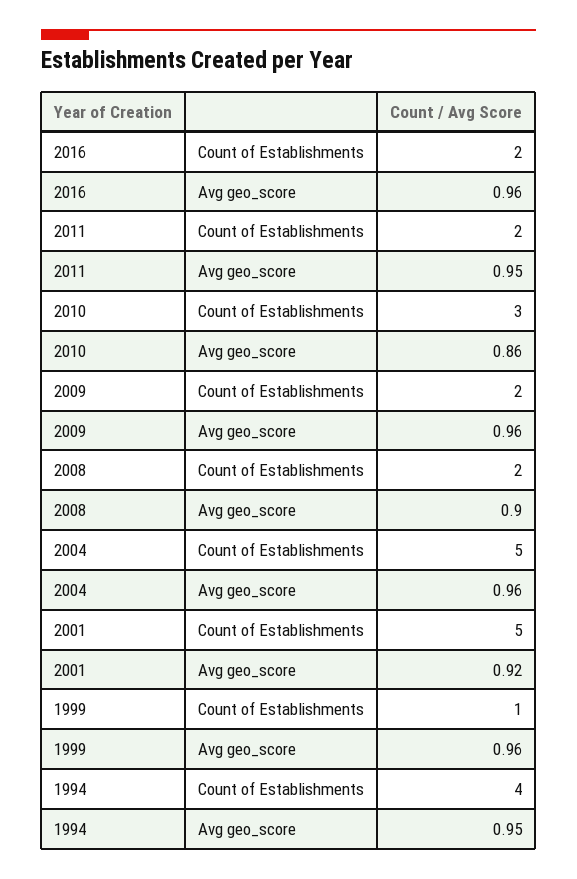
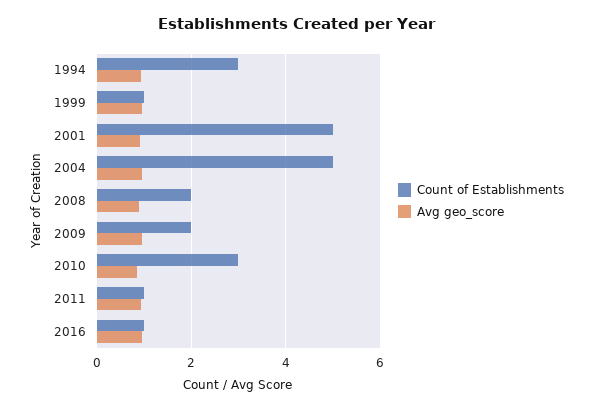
Count of Establishments, 2016: 2 -> 1
Count of Establishments, 2011: 2 -> 1
Count of Establishments, 1994: 4 -> 3

